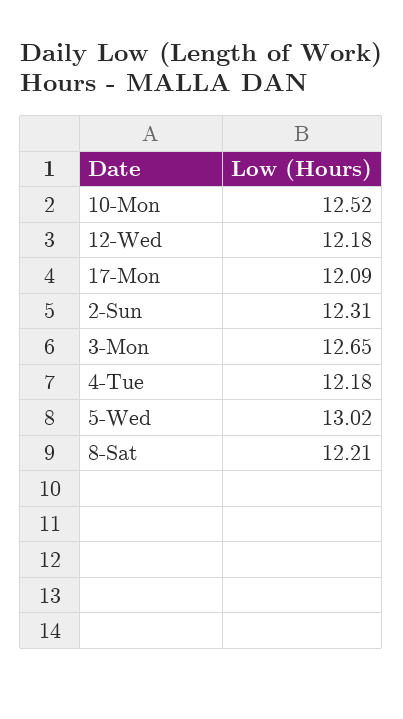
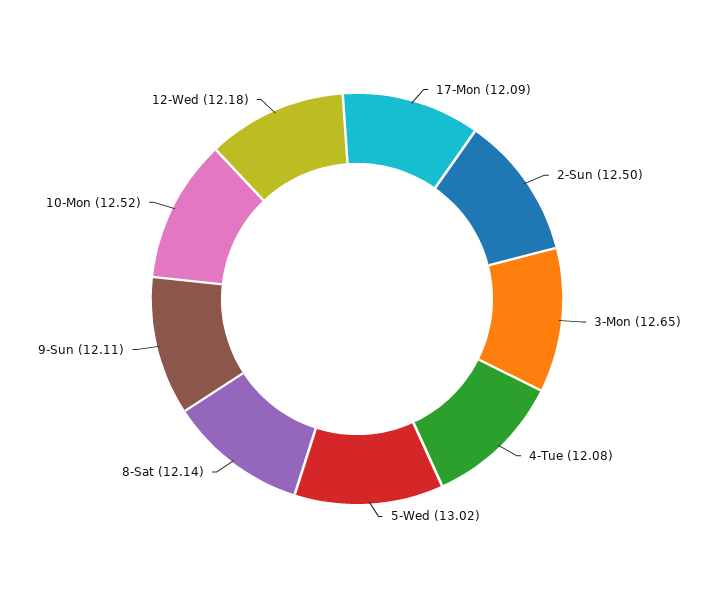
2-Sun: 12.31 -> 12.5
4-Tue: 12.18 -> 12.08
8-Sat: 12.21 -> 12.14
9-Sun: none -> 12.11

